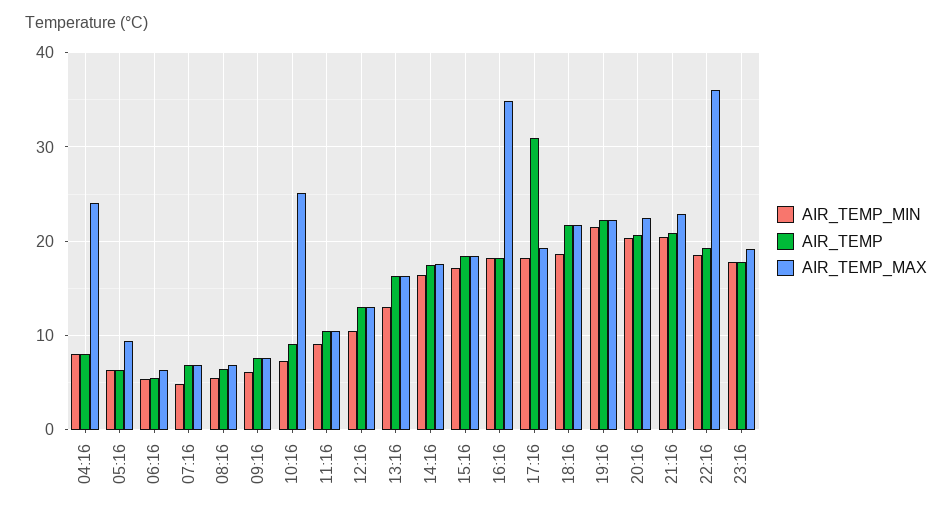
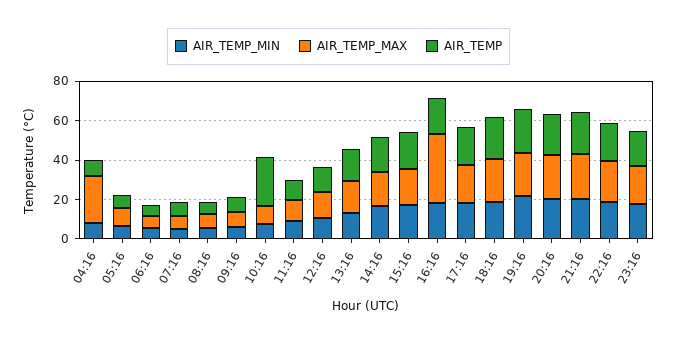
AIR_TEMP, 10:16: 9 -> 25
AIR_TEMP_MAX, 10:16: 25 -> 10
AIR_TEMP, 17:16: 31 -> 20
AIR_TEMP_MAX, 22:16: 36 -> 20

